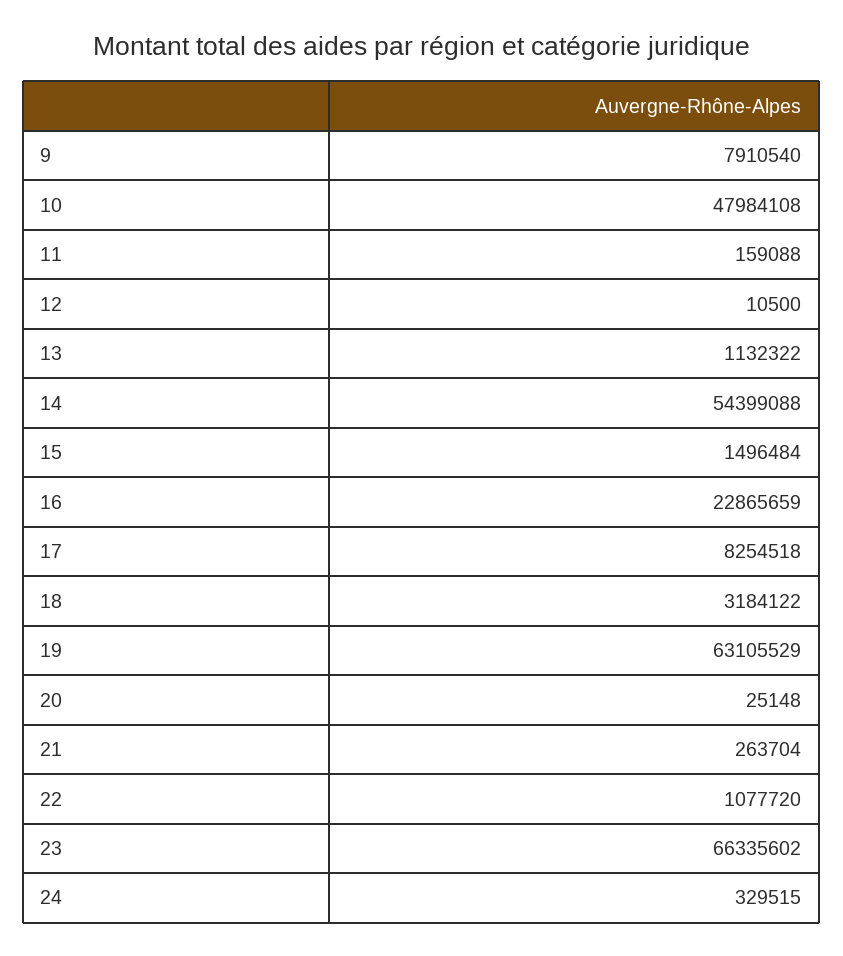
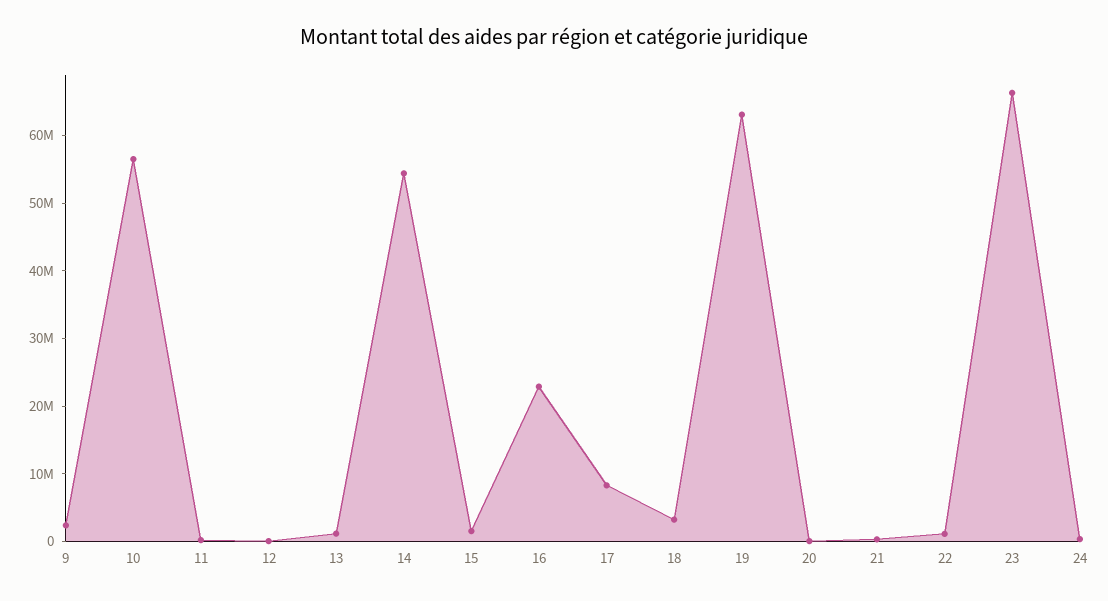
9: 7910540 -> 2000000
10: 47984108 -> 56000000

